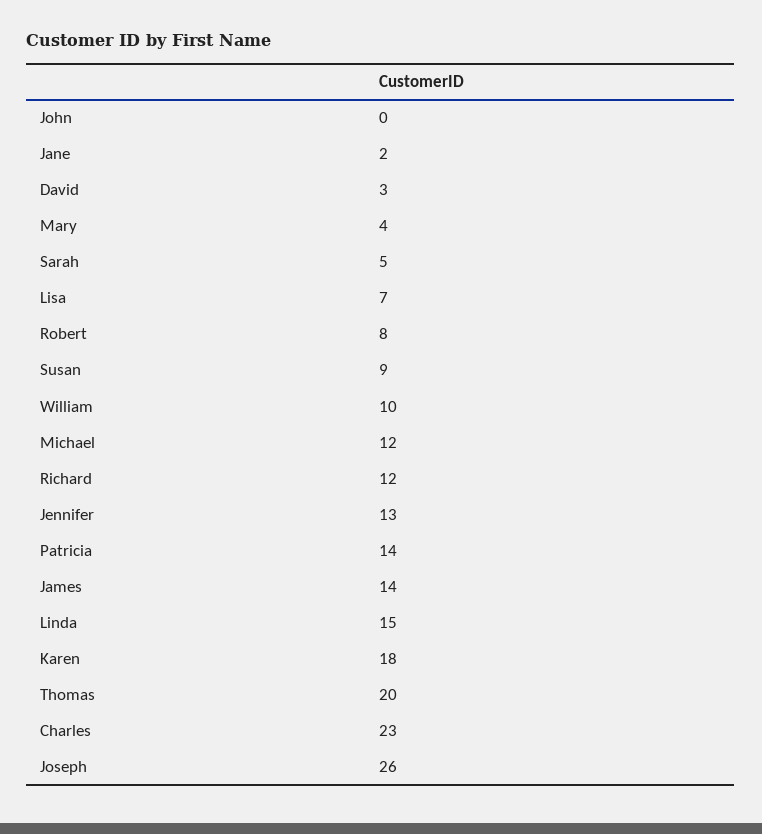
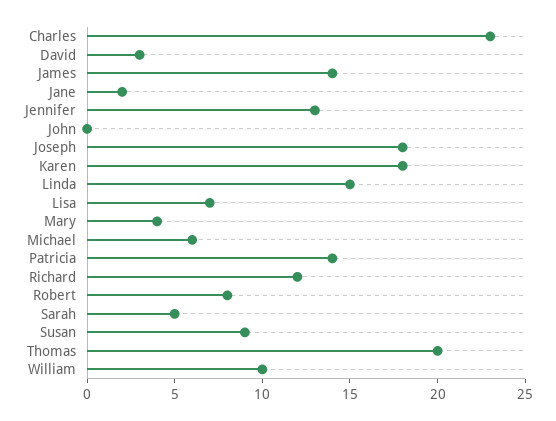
Michael: 12 -> 6
Joseph: 26 -> 18

